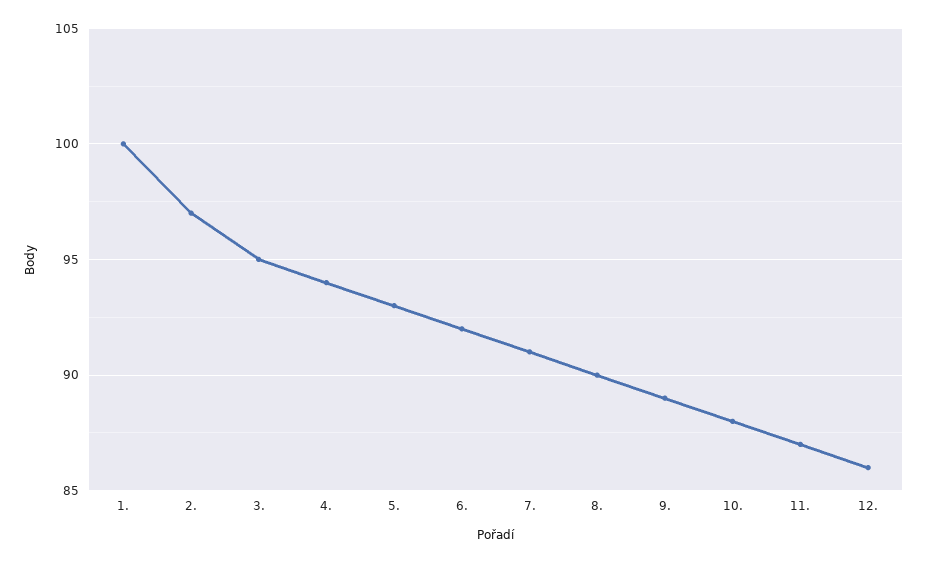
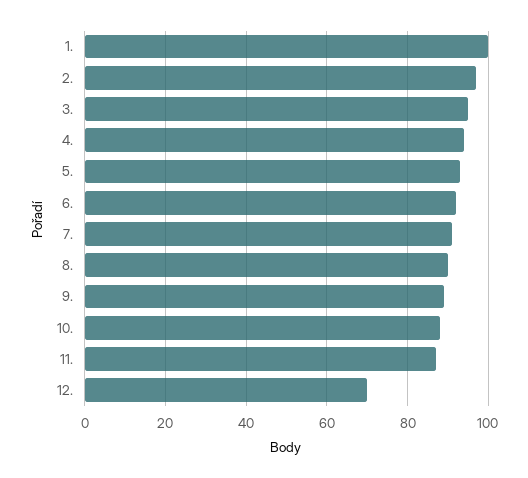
12.: 86 -> 70

